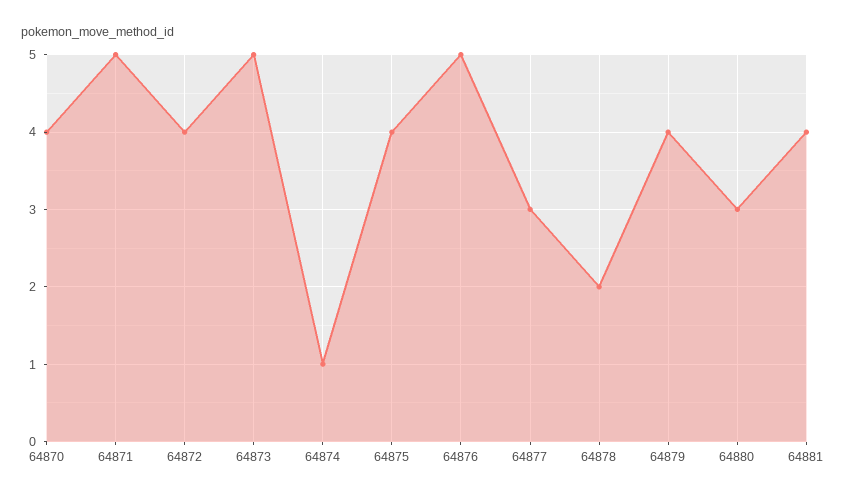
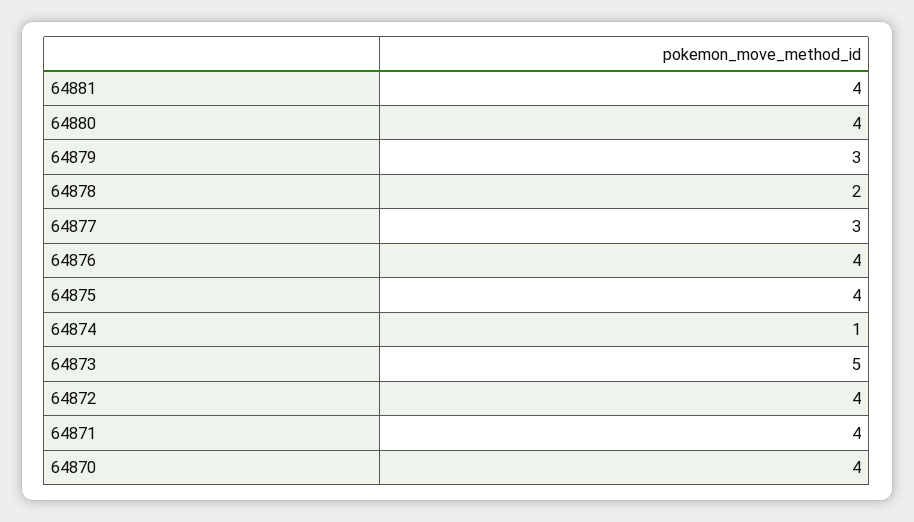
64871: 5 -> 4
64876: 5 -> 4
64879: 4 -> 3
64880: 3 -> 4

